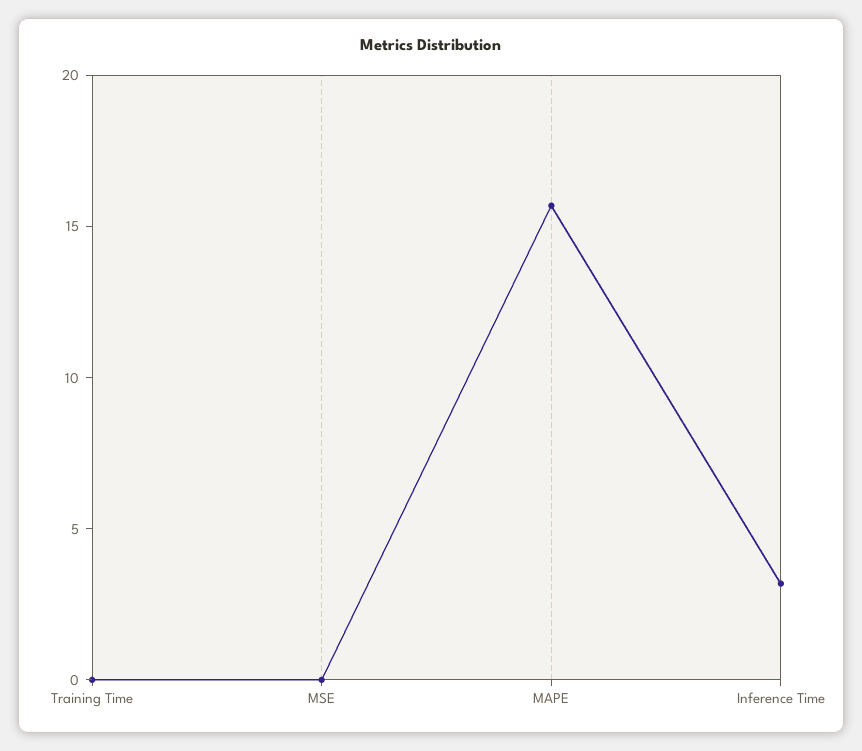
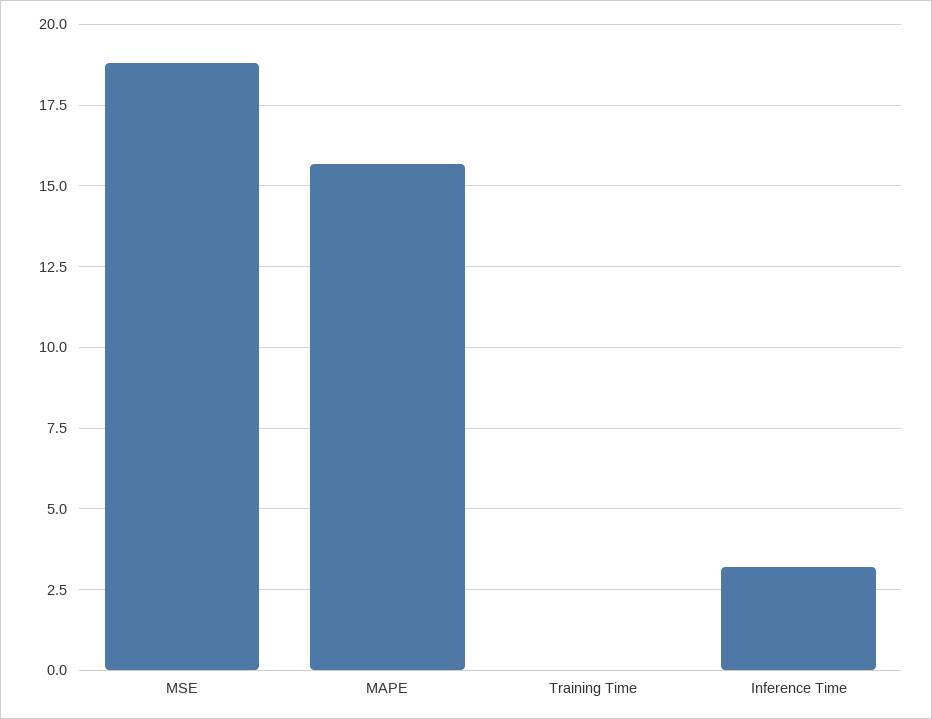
MSE: 0 -> 18.75

